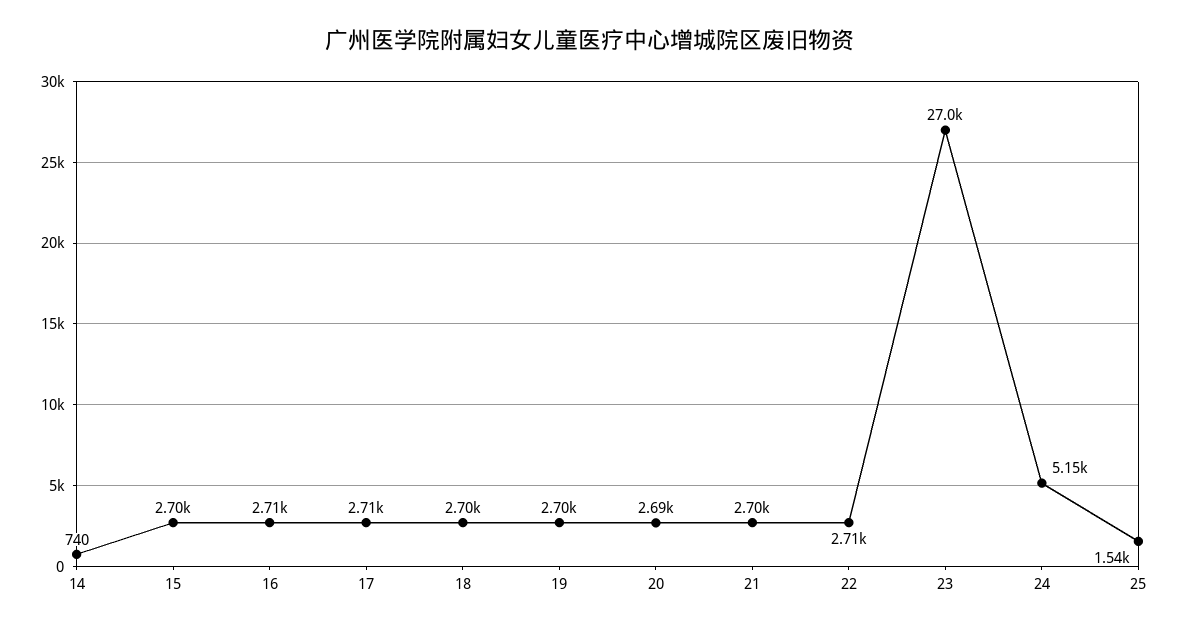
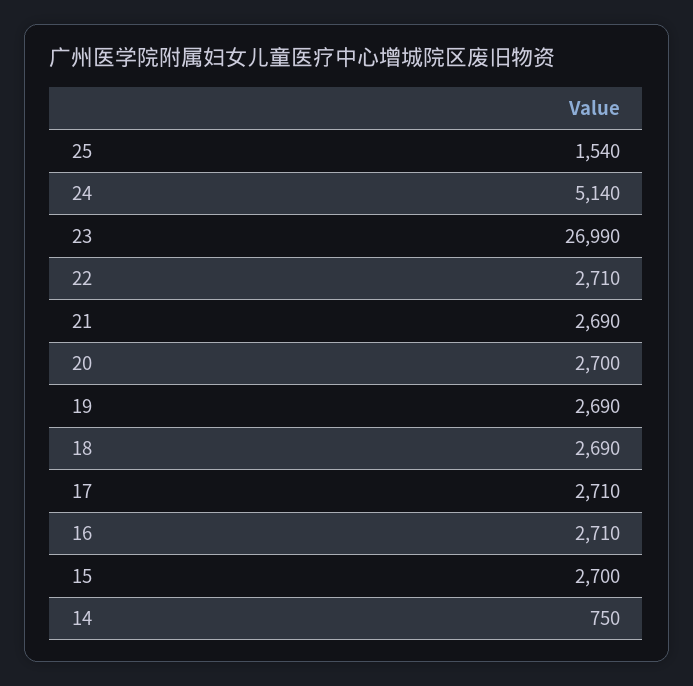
14: 740 -> 750
18: 2700 -> 2690
19: 2700 -> 2690
20: 2690 -> 2700
21: 2700 -> 2690
23: 27000 -> 26990
24: 5150 -> 5140

